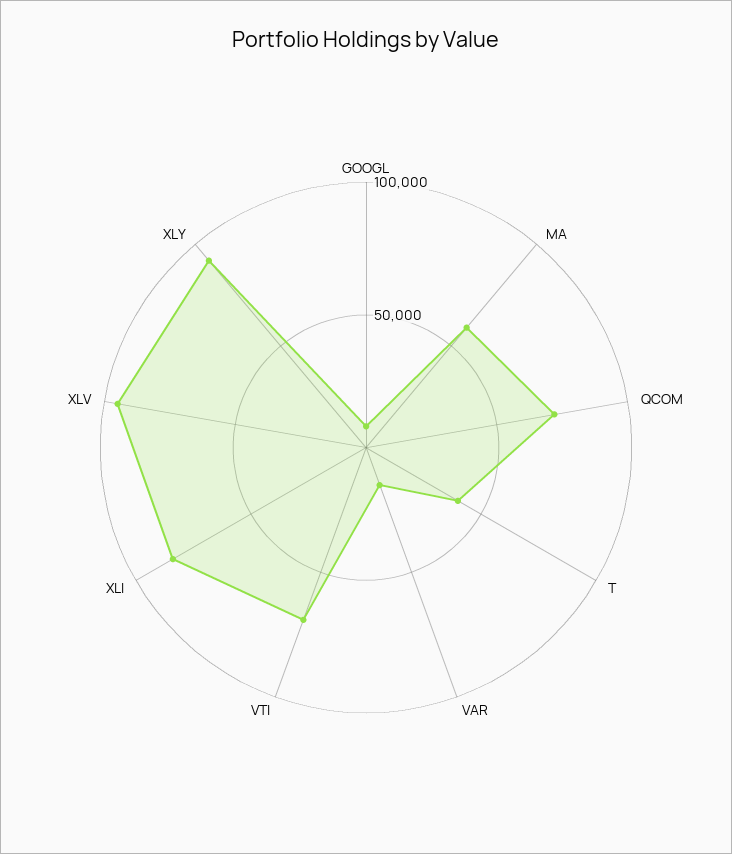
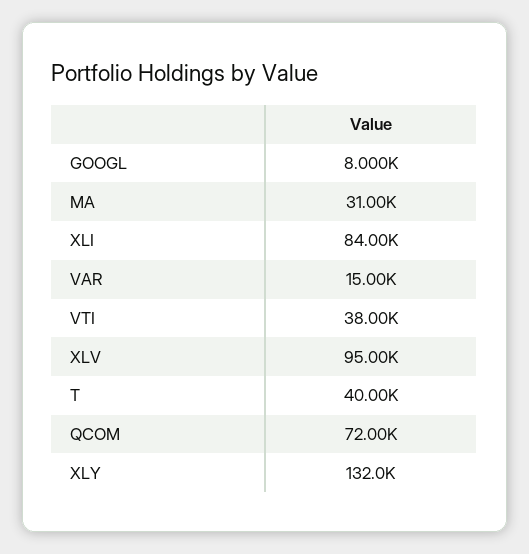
MA: 60000 -> 31000
VTI: 70000 -> 38000
XLY: 90000 -> 132000

